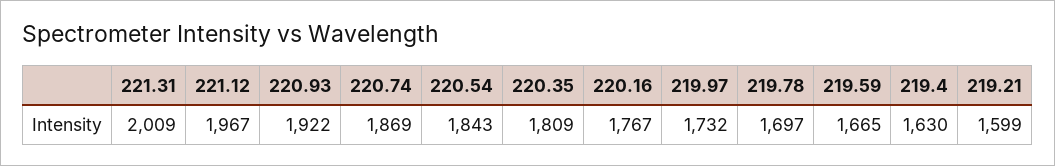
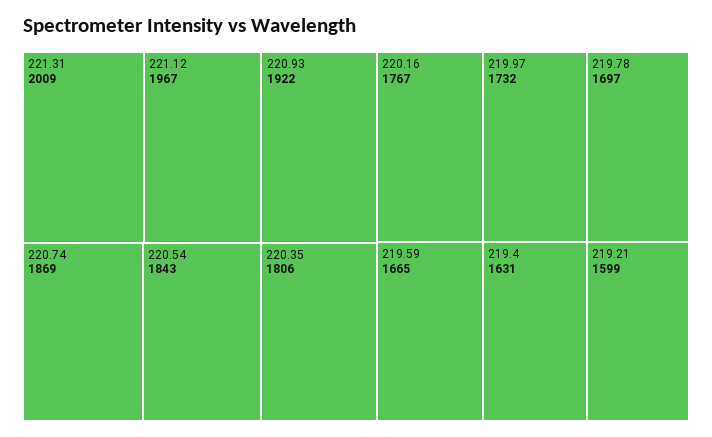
220.35: 1809 -> 1806
219.4: 1630 -> 1631

